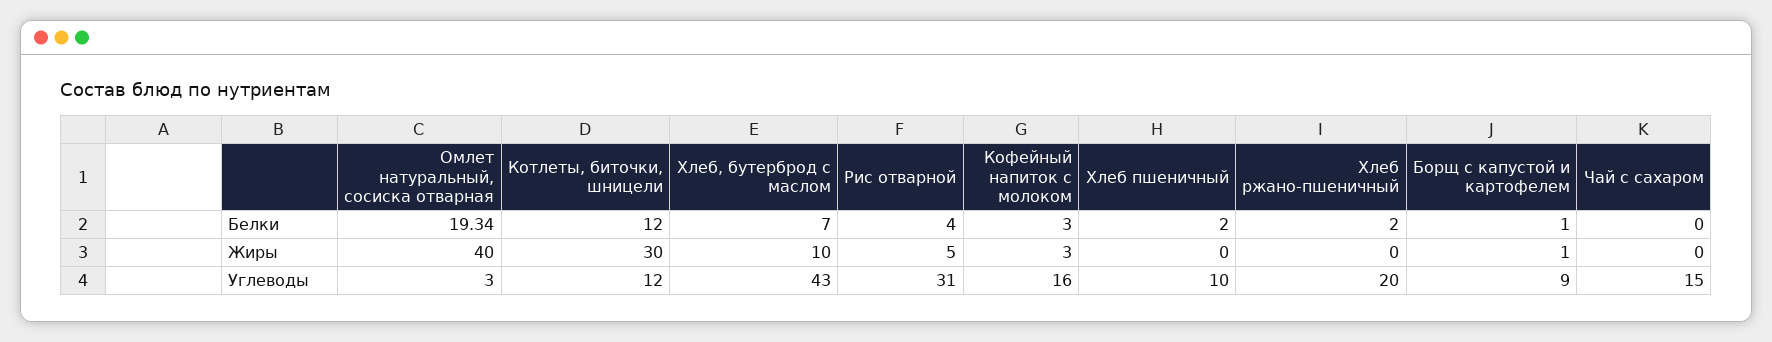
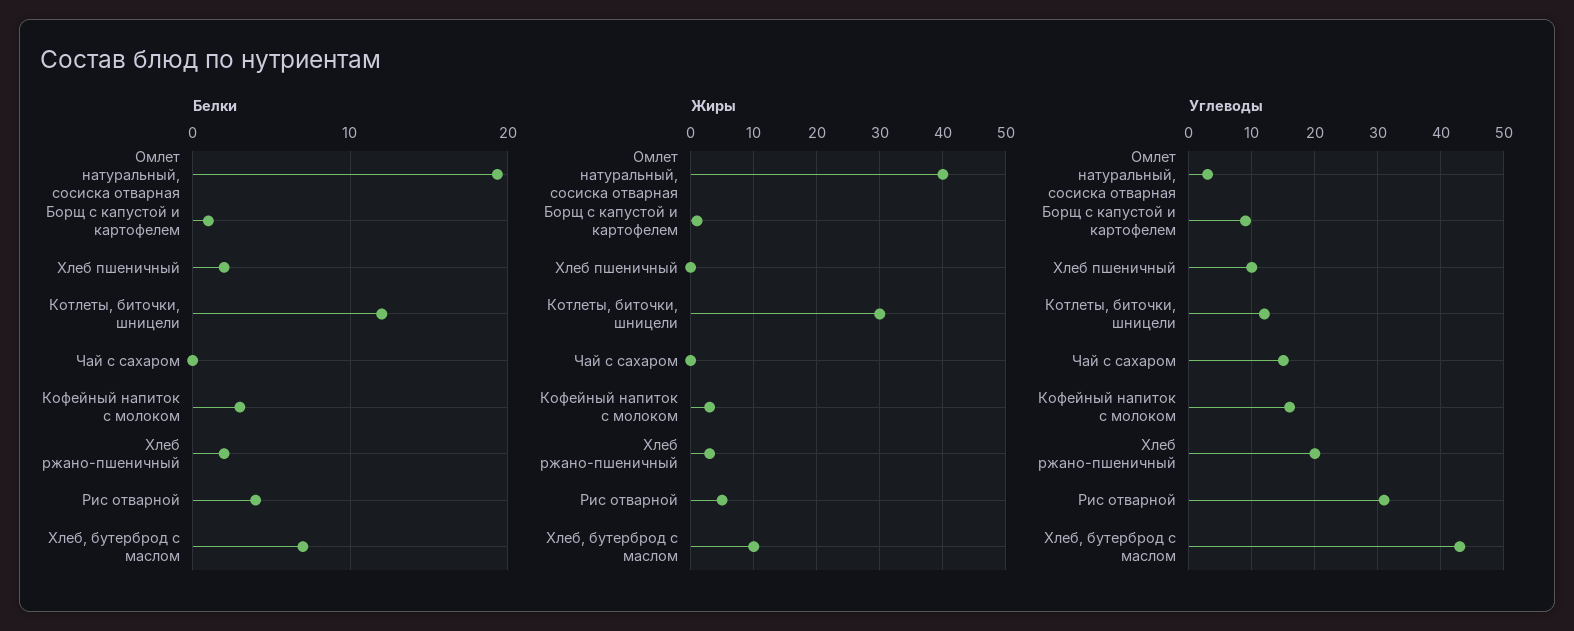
Жиры, Хлеб ржано-пшеничный: 0 -> 3

